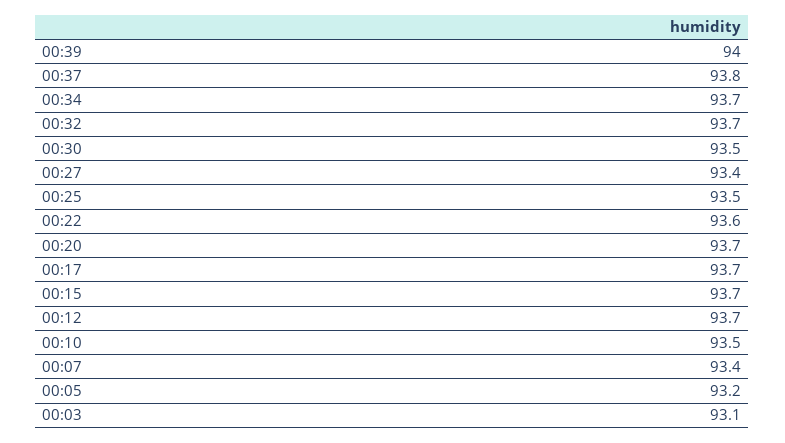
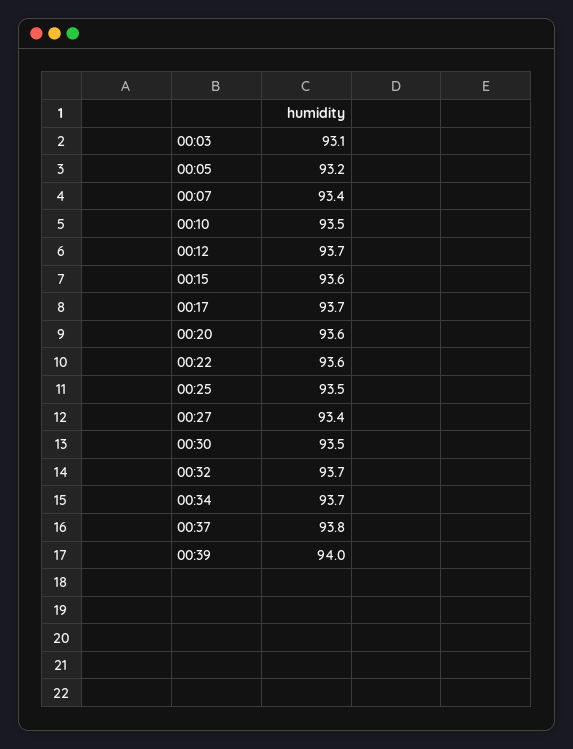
00:20: 93.7 -> 93.6
00:15: 93.7 -> 93.6

